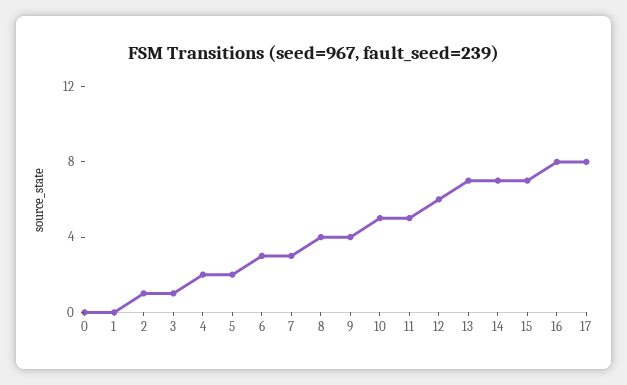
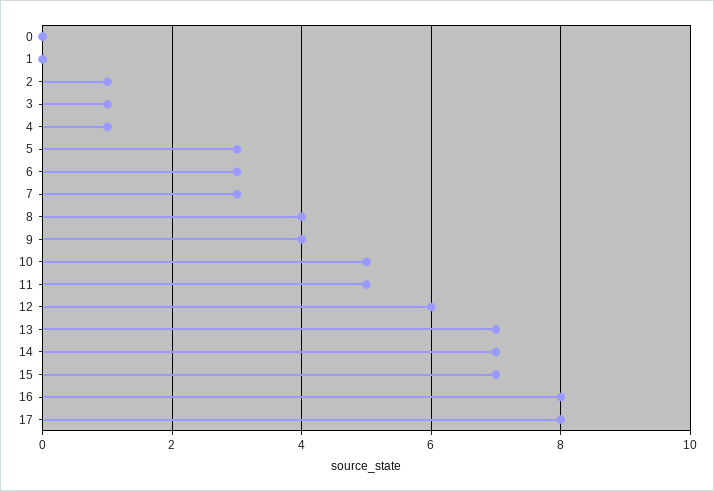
4: 2 -> 1
5: 2 -> 3

